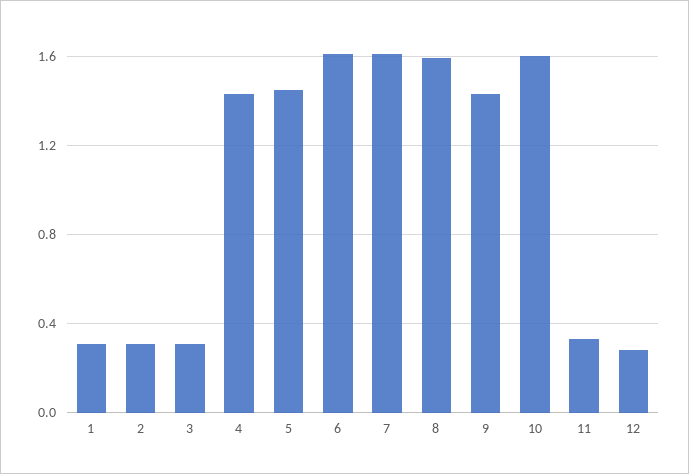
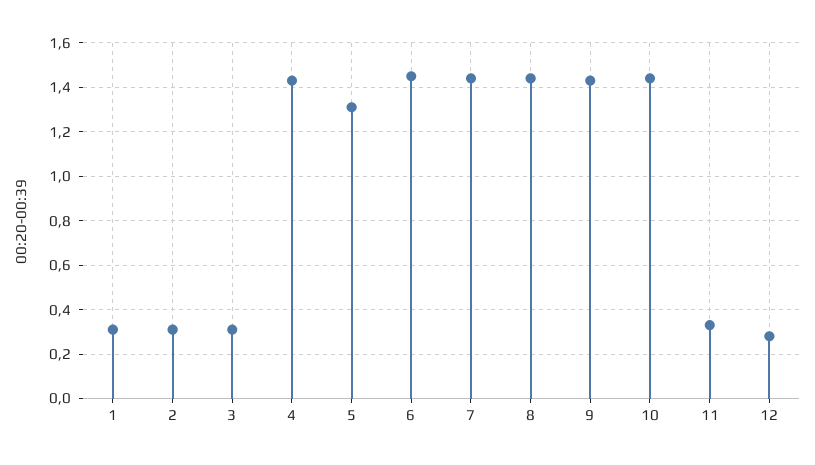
5: 1.45 -> 1.3
6: 1.6 -> 1.45
7: 1.6 -> 1.45
8: 1.6 -> 1.45
10: 1.6 -> 1.45

